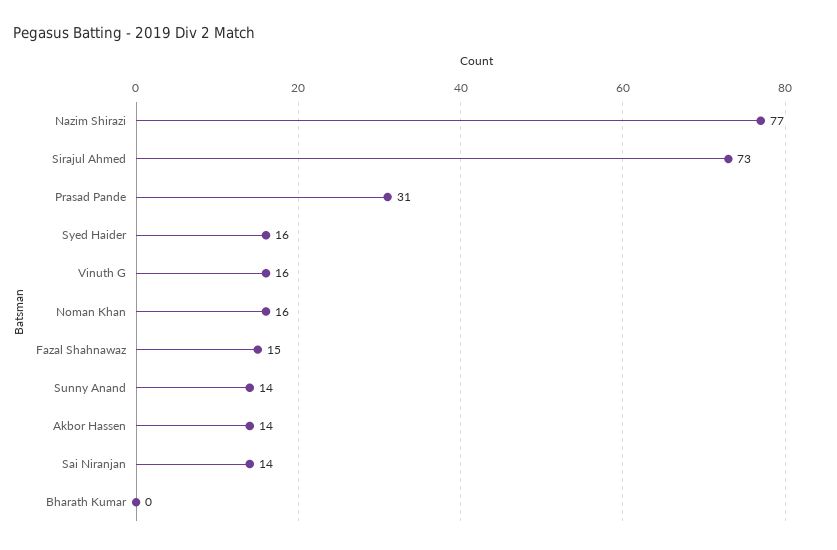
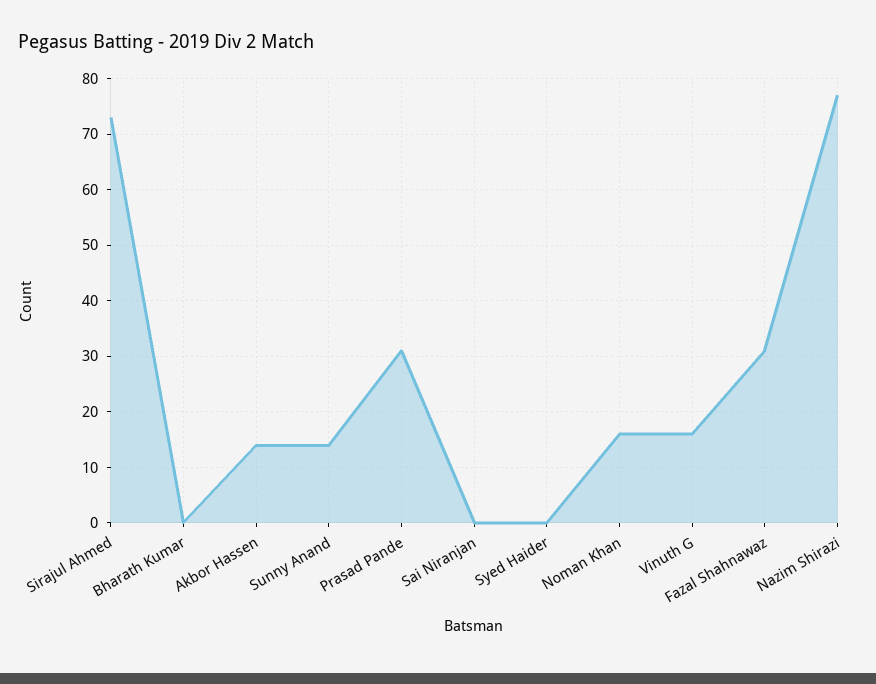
Syed Haider: 16 -> 0
Fazal Shahnawaz: 15 -> 30
Sai Niranjan: 14 -> 0

